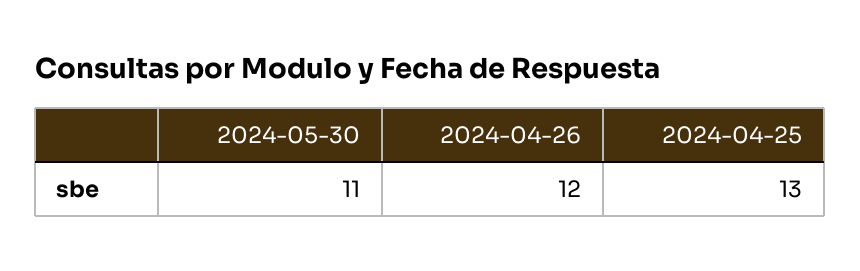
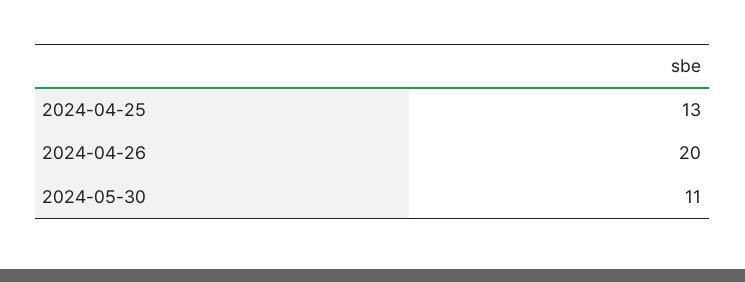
2024-04-26: 12 -> 20

